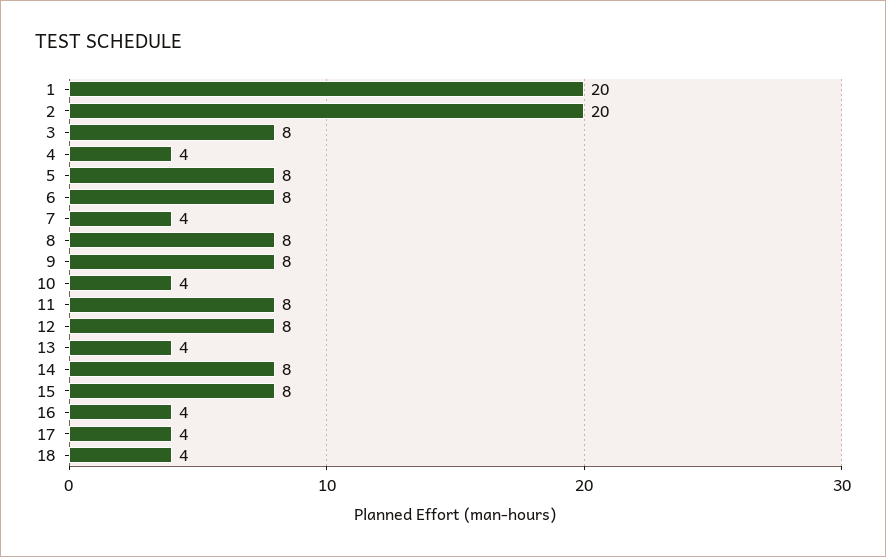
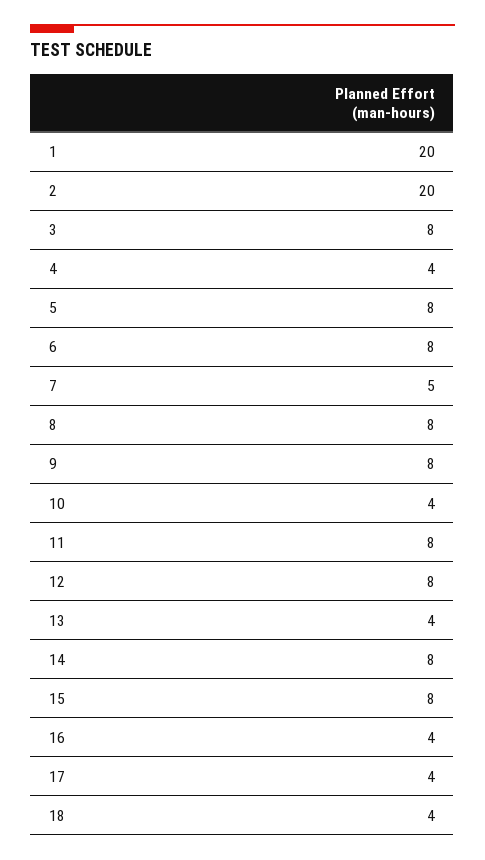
7: 4 -> 5

